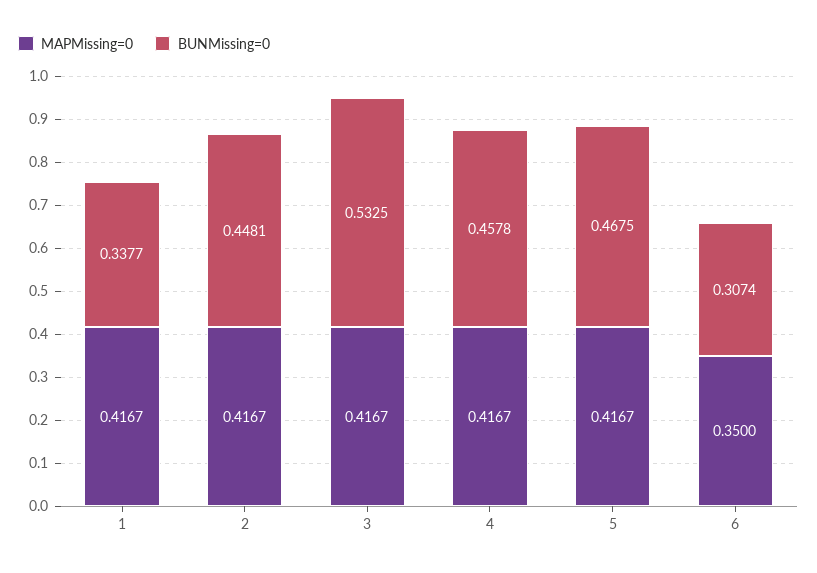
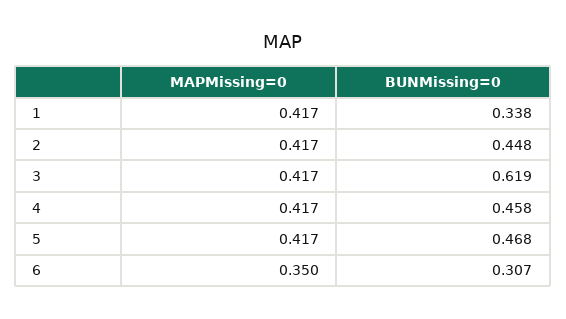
BUNMissing=0, 3: 0.5325 -> 0.619

